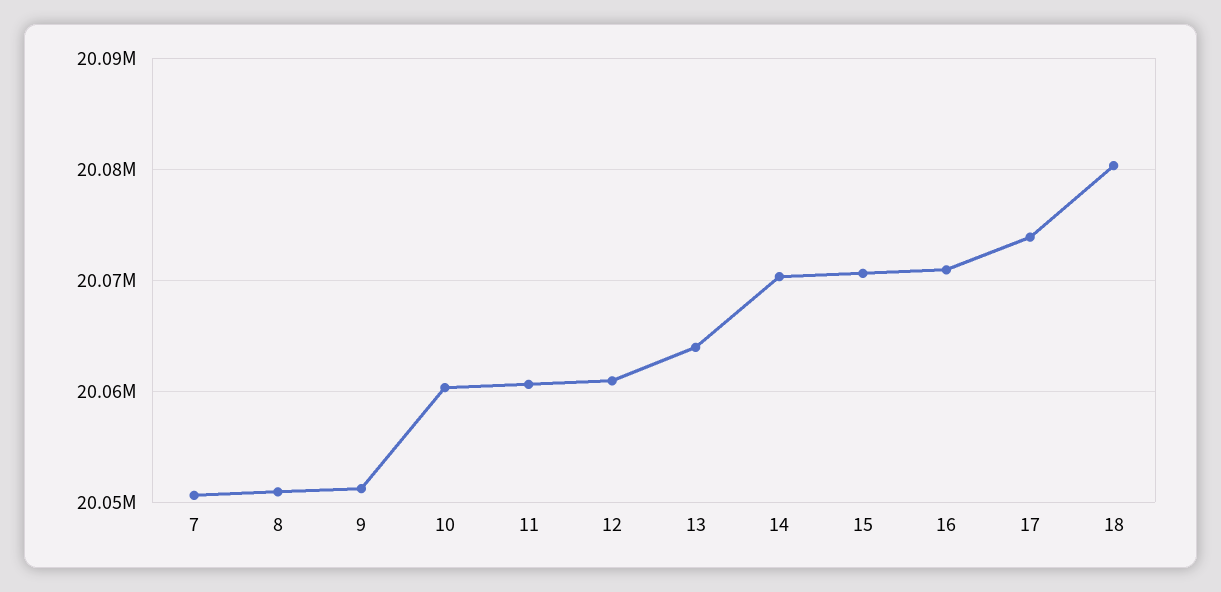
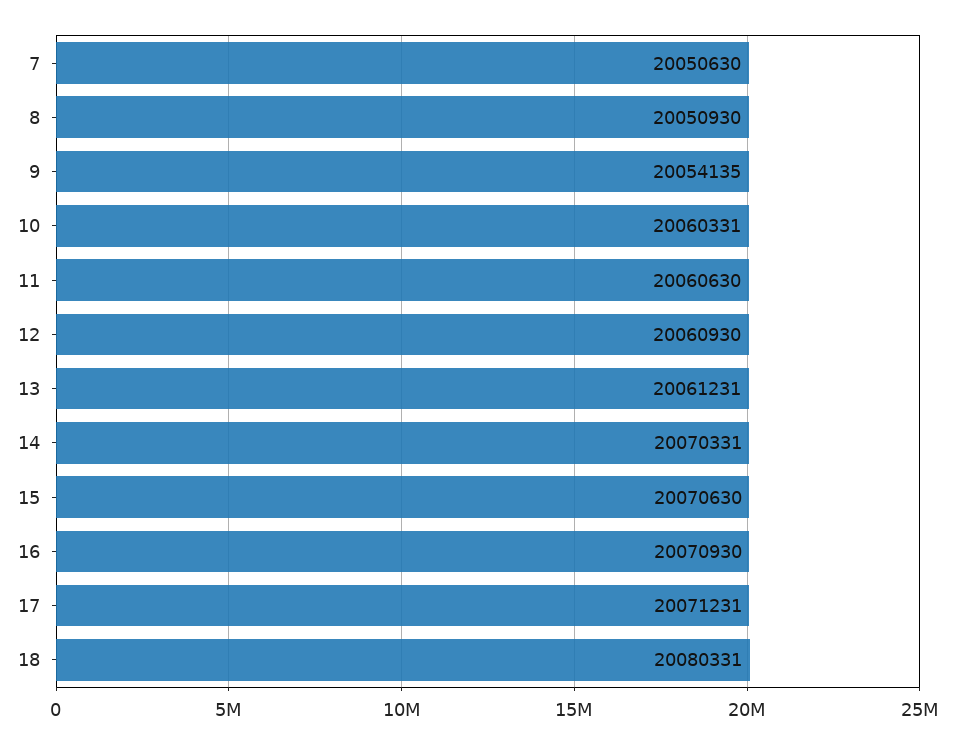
9: 20051000 -> 20054135
13: 20064000 -> 20061231
17: 20074000 -> 20071231

